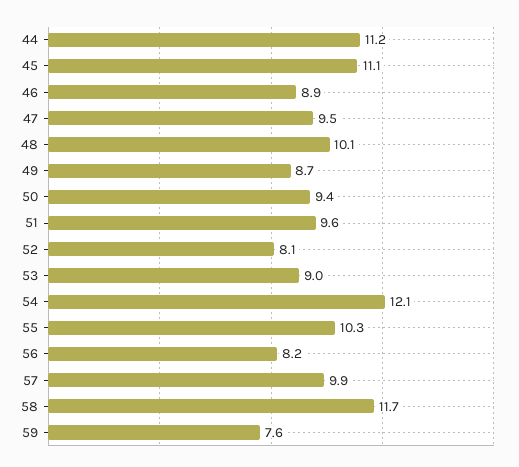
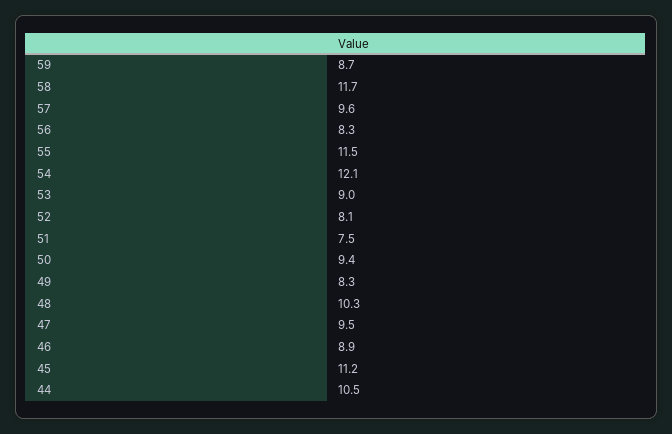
44: 11.2 -> 10.5
45: 11.1 -> 11.2
48: 10.1 -> 10.3
49: 8.7 -> 8.3
51: 9.6 -> 7.5
55: 10.3 -> 11.5
56: 8.2 -> 8.3
57: 9.9 -> 9.6
59: 7.6 -> 8.7

